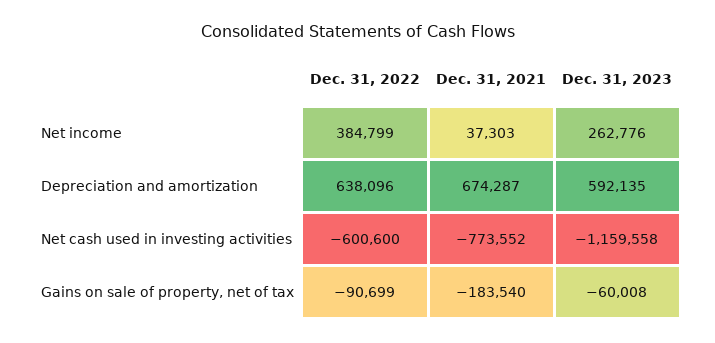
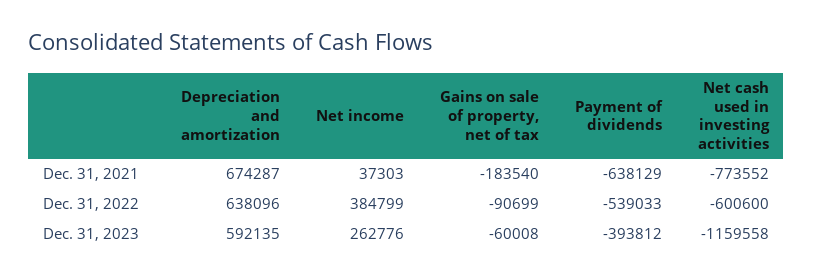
Dec. 31, 2021, Payment of dividends: none -> -638129
Dec. 31, 2022, Payment of dividends: none -> -539033
Dec. 31, 2023, Payment of dividends: none -> -393812

